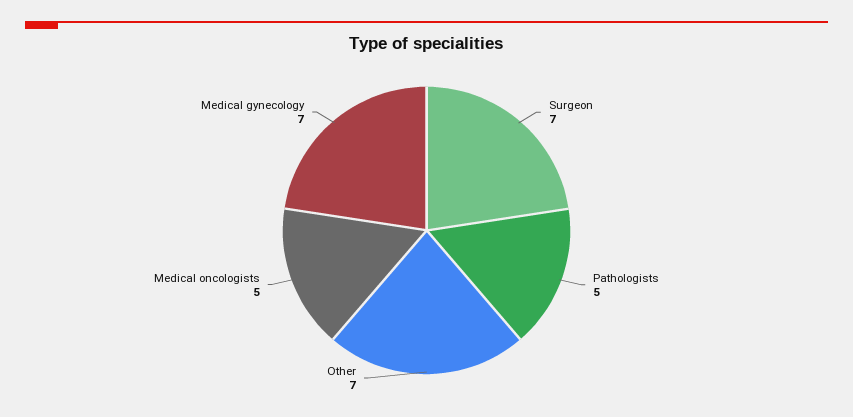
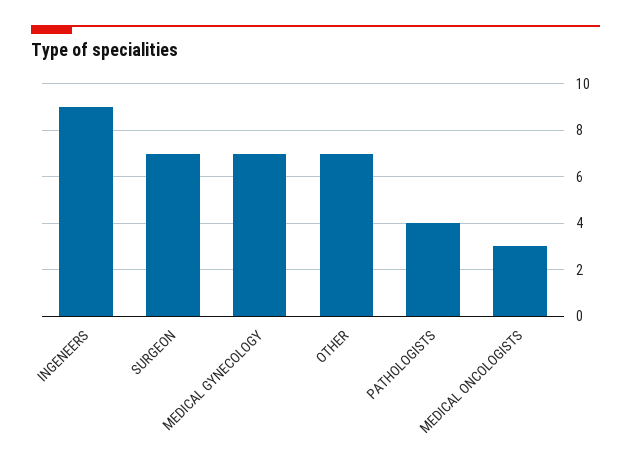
Pathologists: 5 -> 4
Medical oncologists: 5 -> 3
INGENEERS: none -> 9

